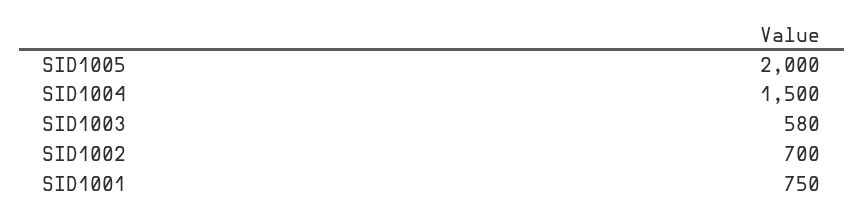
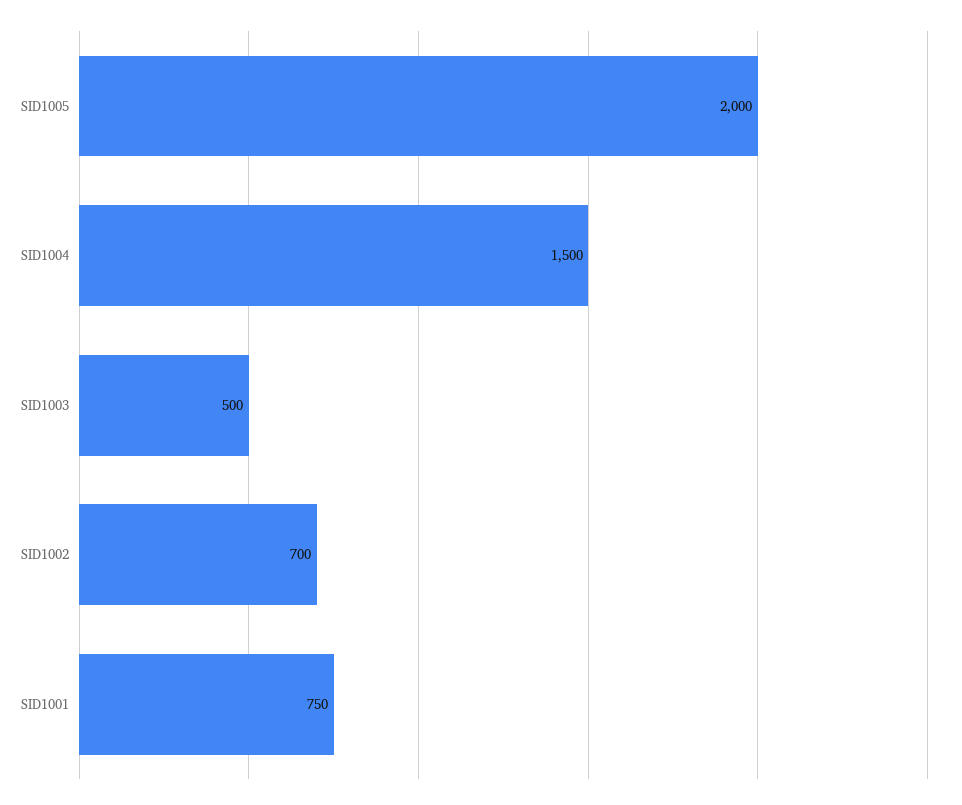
SID1003: 580 -> 500

